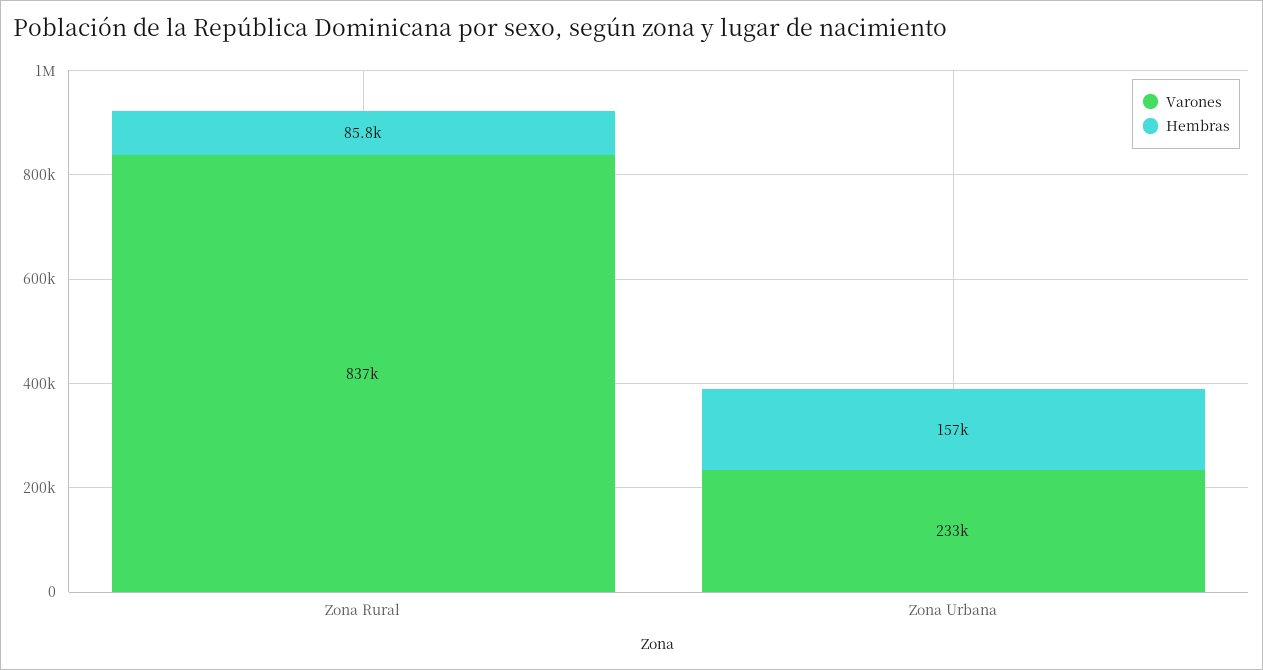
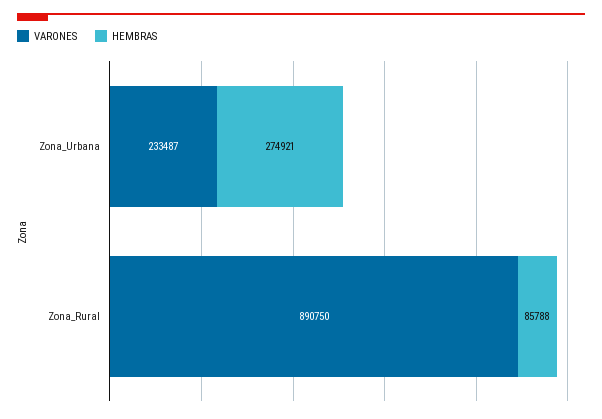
Varones, Zona Rural: 837000 -> 890750
Hembras, Zona Urbana: 157000 -> 274921

